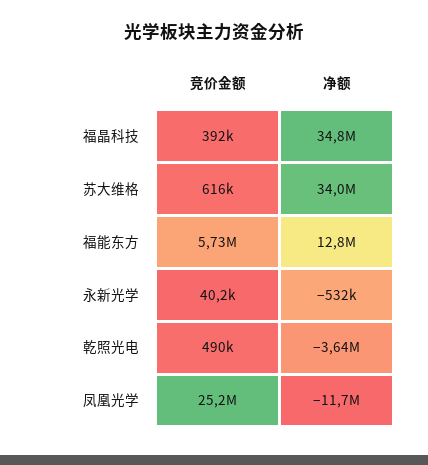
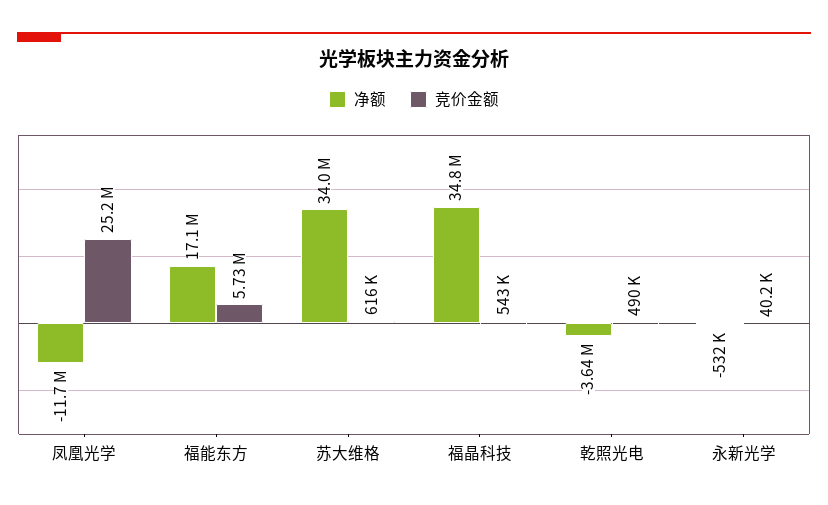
竞价金额, 福晶科技: 392000 -> 543000
净额, 福能东方: 12800000 -> 17100000

